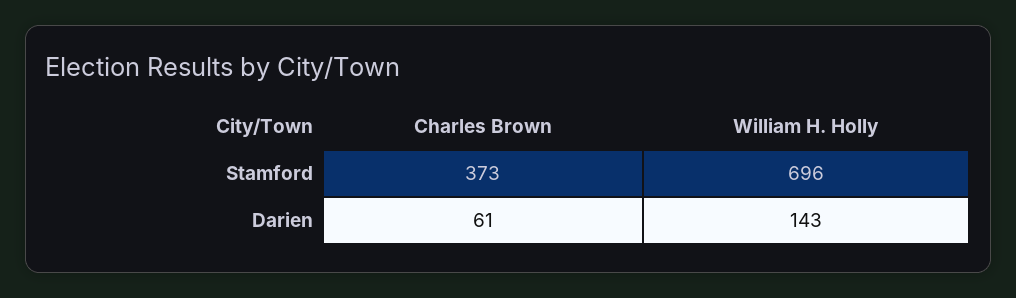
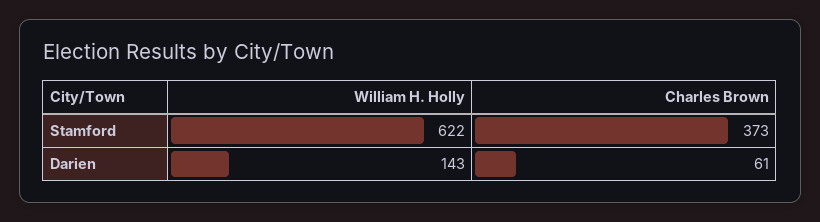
William H. Holly, Stamford: 696 -> 622

